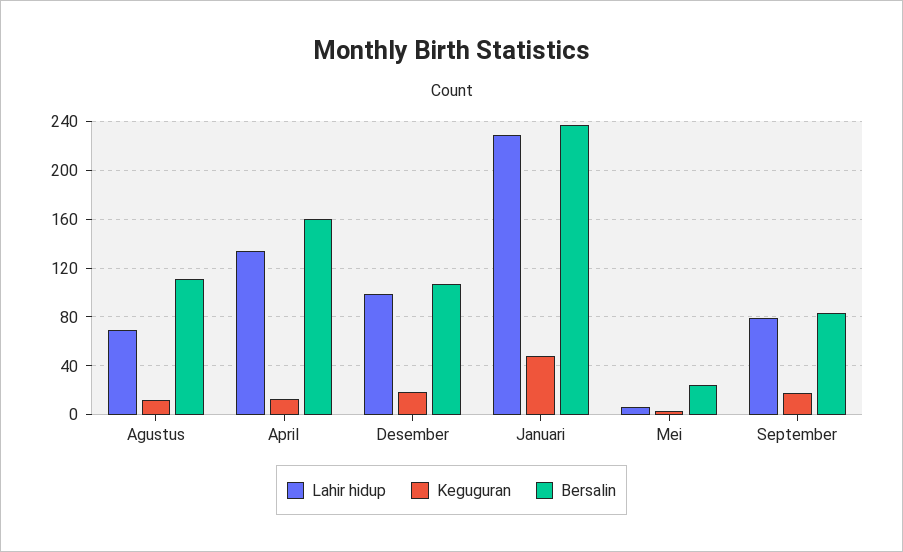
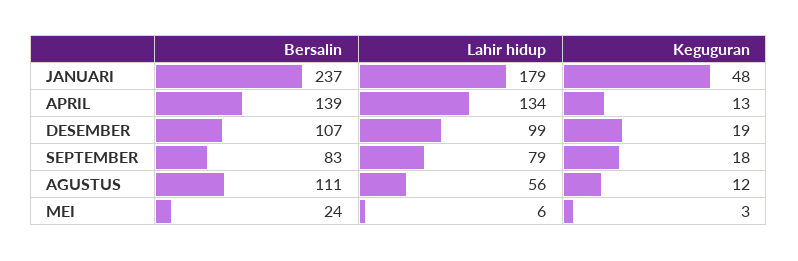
Lahir hidup, Agustus: 70 -> 56
Bersalin, April: 160 -> 139
Lahir hidup, Januari: 230 -> 179

